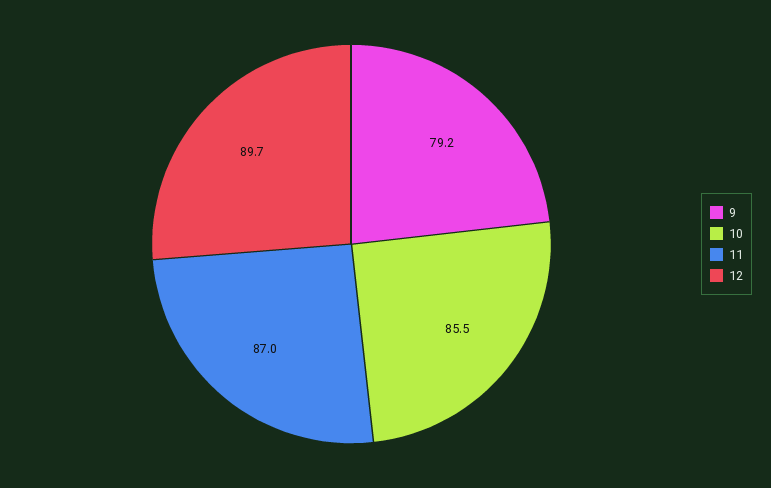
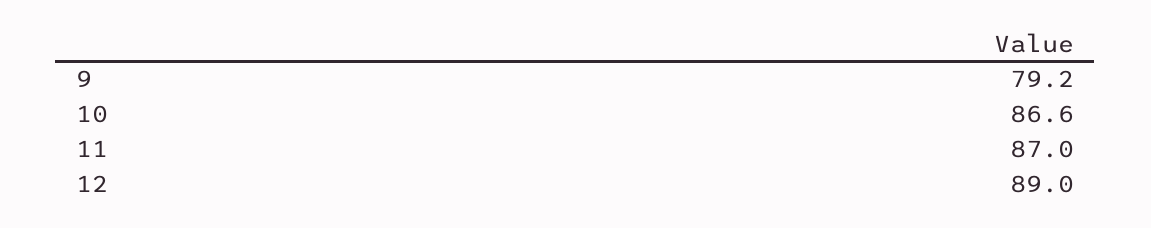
10: 85.5 -> 86.6
12: 89.7 -> 89

